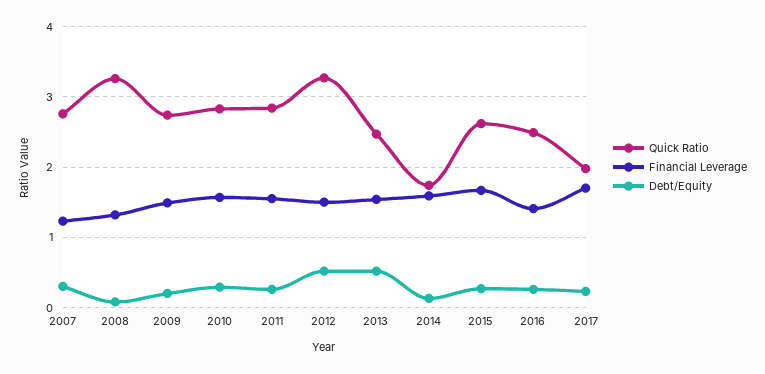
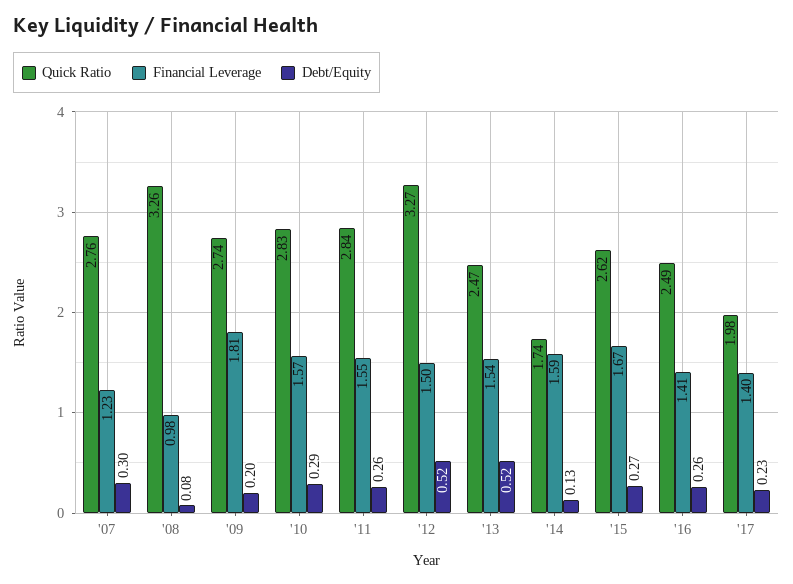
Financial Leverage, 2008: 1.3 -> 0.98
Financial Leverage, 2009: 1.5 -> 1.81
Financial Leverage, 2017: 1.7 -> 1.4

